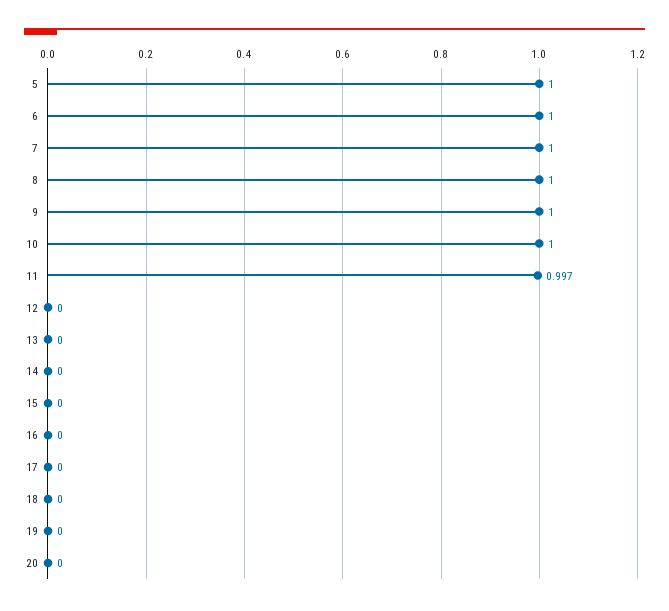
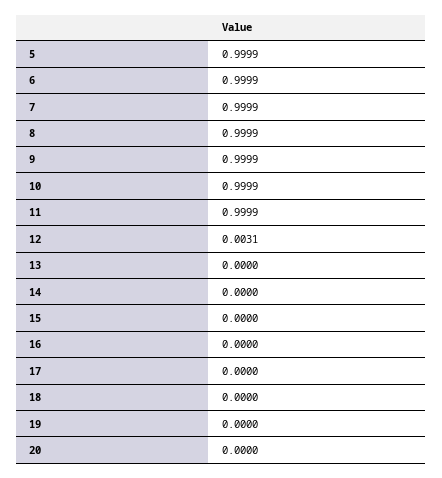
11: 0.997 -> 0.9999
12: 0 -> 0.0031

